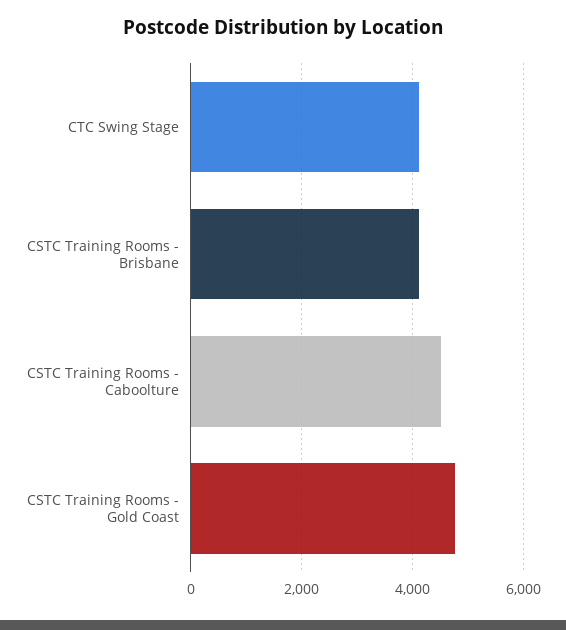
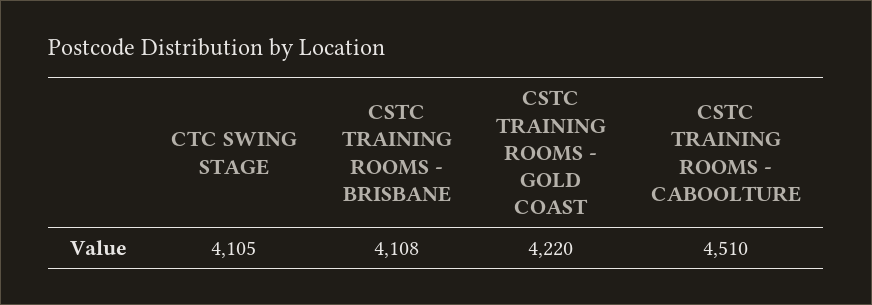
CSTC Training Rooms - Gold Coast: 4800 -> 4220

